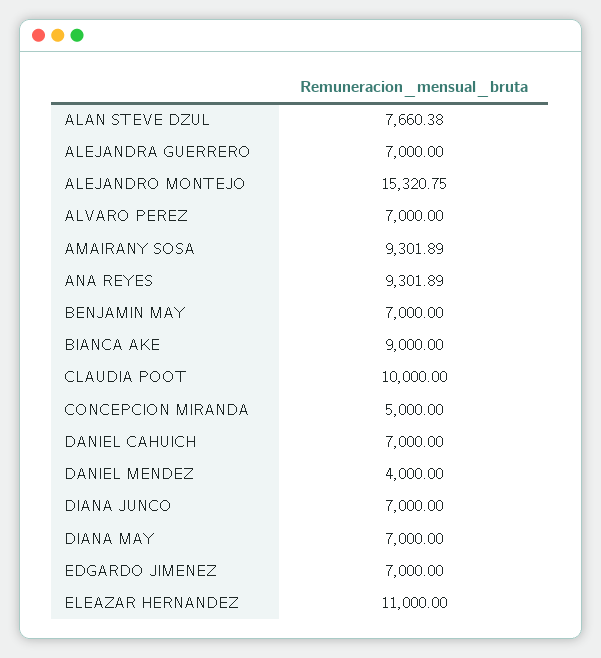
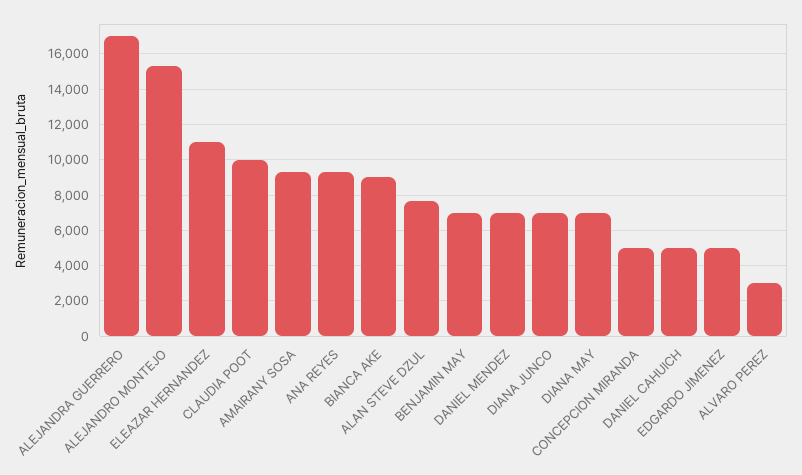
ALEJANDRA GUERRERO: 7000 -> 17000
ALVARO PEREZ: 7000 -> 3000
DANIEL CAHUICH: 7000 -> 5000
DANIEL MENDEZ: 4000 -> 7000
EDGARDO JIMENEZ: 7000 -> 5000

